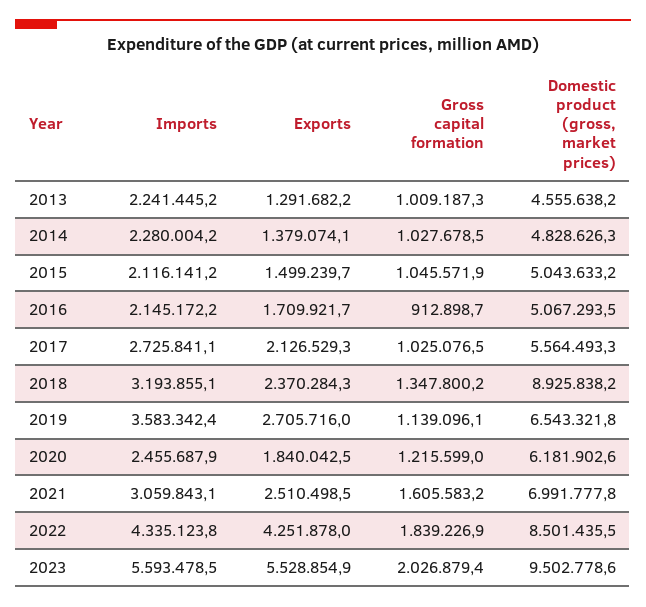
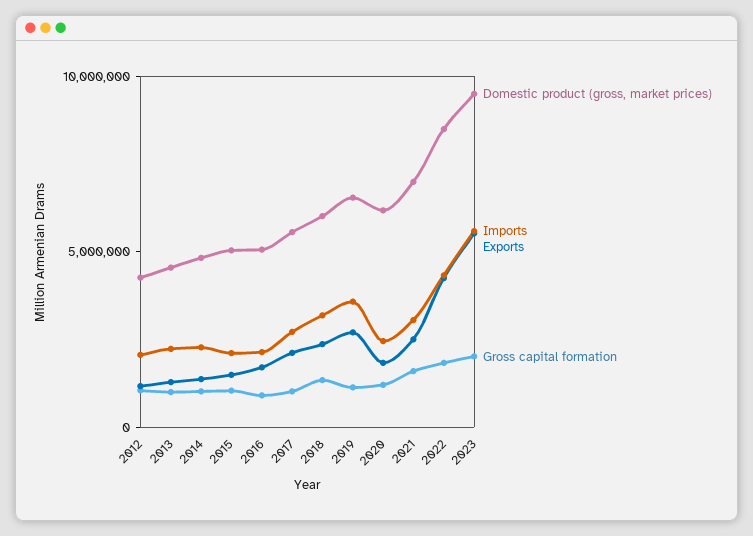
Domestic product (gross, market prices), 2018: 8925838.2 -> 6000000
Domestic product (gross, market prices), 2012: none -> 4000000
Imports, 2012: none -> 2000000
Exports, 2012: none -> 1000000
Gross capital formation, 2012: none -> 1000000

